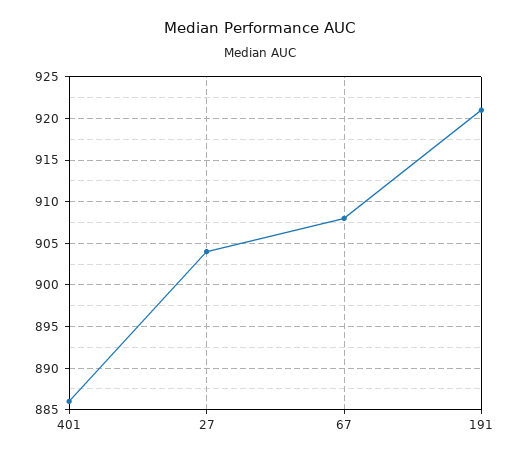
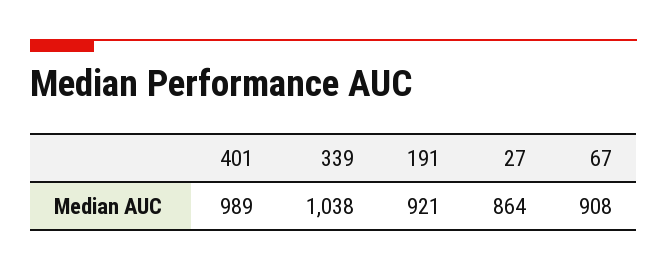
401: 886 -> 989
27: 904 -> 864
339: none -> 1038

